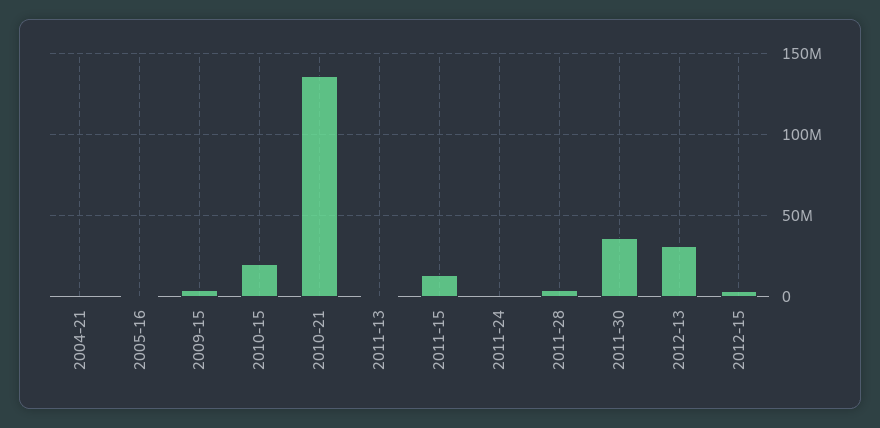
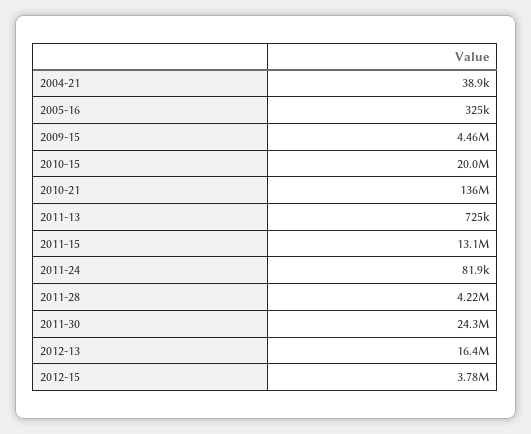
2011-30: 35000000 -> 24300000
2012-13: 30000000 -> 16400000

